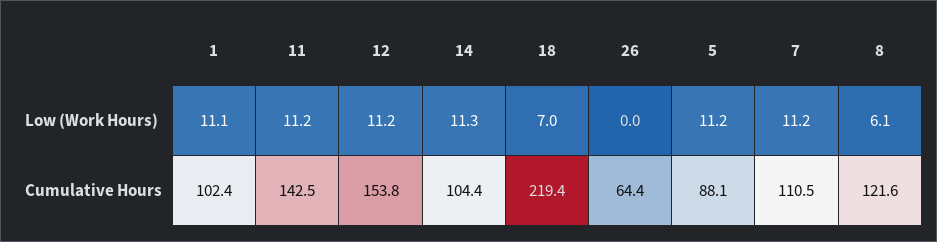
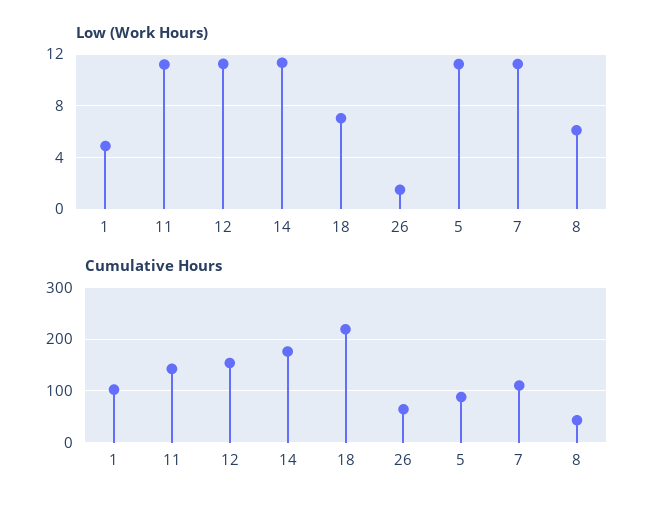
Low (Work Hours), 1: 11.1 -> 5
Low (Work Hours), 26: 0 -> 1.5
Cumulative Hours, 14: 104.4 -> 180
Cumulative Hours, 8: 121.6 -> 40

